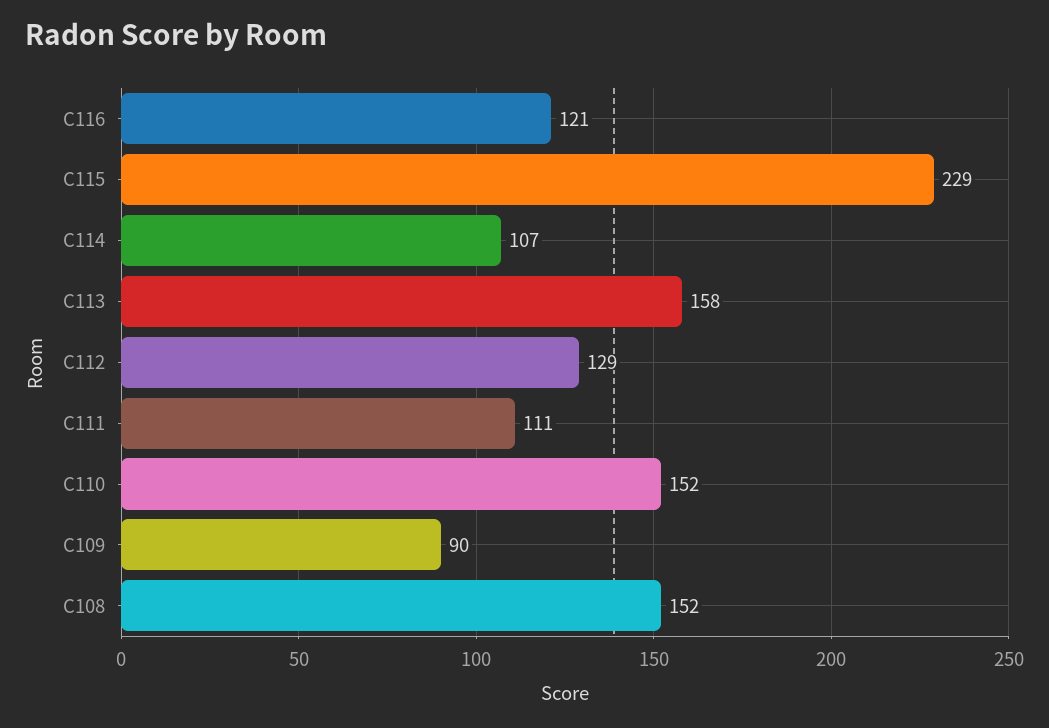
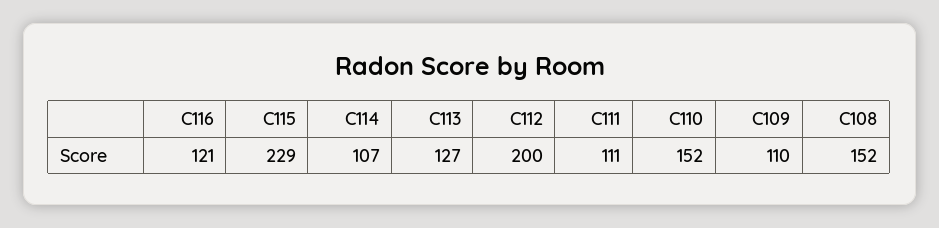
C113: 158 -> 127
C112: 129 -> 200
C109: 90 -> 110

